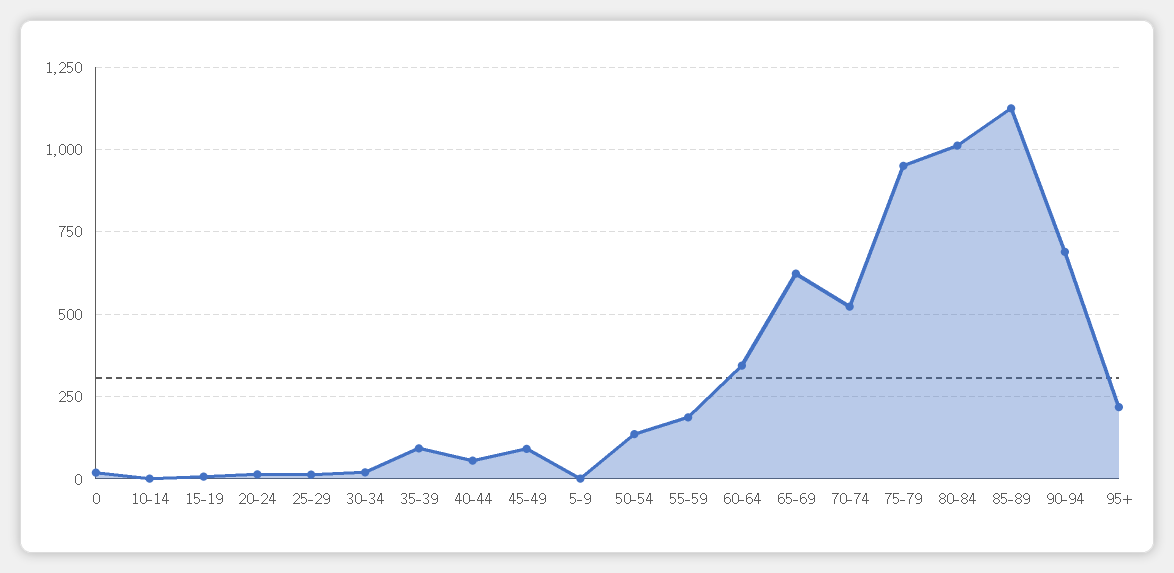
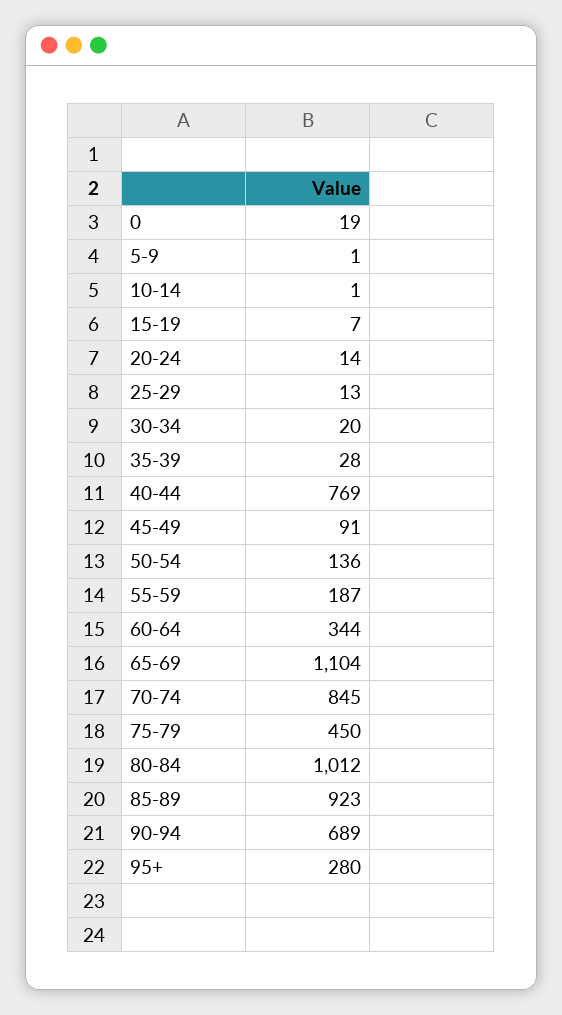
35-39: 100 -> 28
40-44: 50 -> 769
65-69: 625 -> 1104
70-74: 525 -> 845
75-79: 950 -> 450
85-89: 1125 -> 923
95+: 225 -> 280

